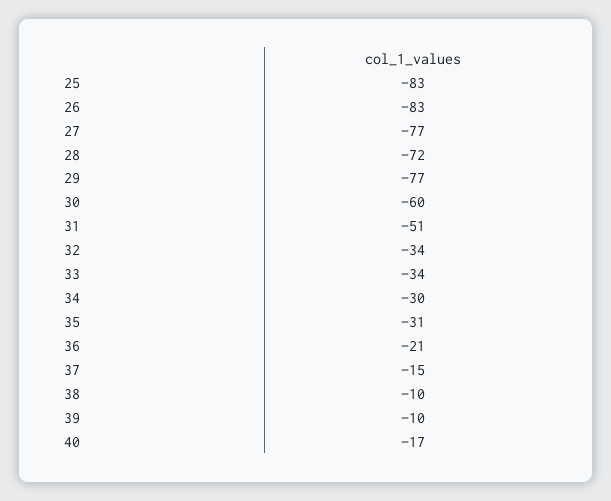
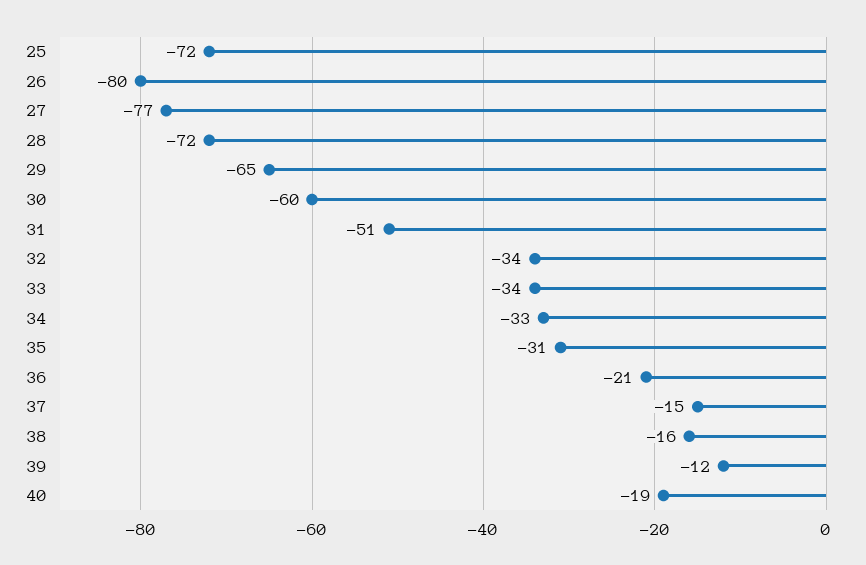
25: -83 -> -72
26: -83 -> -80
29: -77 -> -65
34: -30 -> -33
38: -10 -> -16
39: -10 -> -12
40: -17 -> -19

